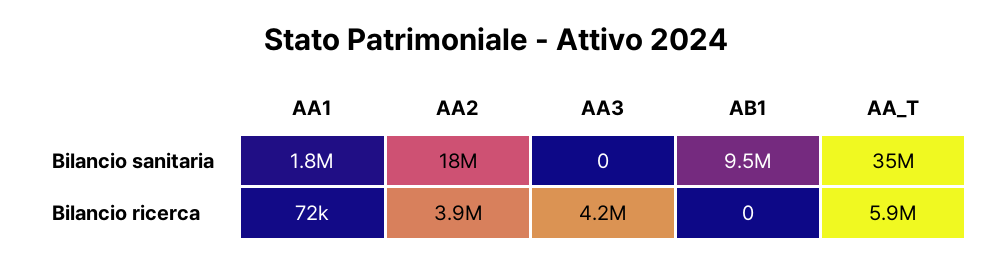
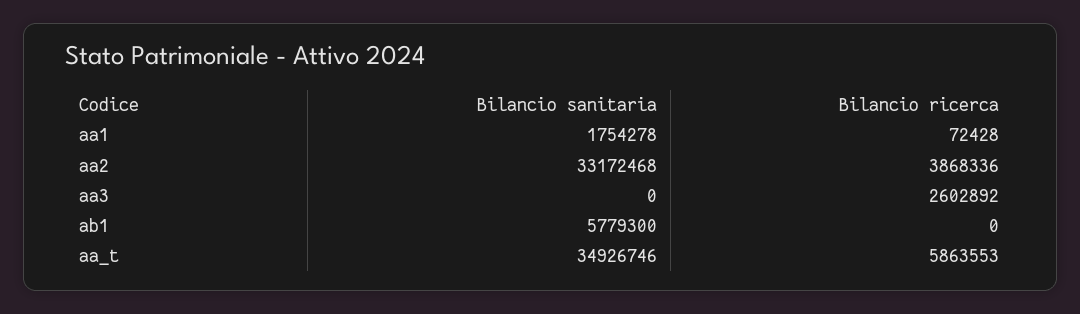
AA2, Bilancio sanitaria: 18000000 -> 33172468
AB1, Bilancio sanitaria: 9500000 -> 5779300
AA3, Bilancio ricerca: 4200000 -> 2602892

